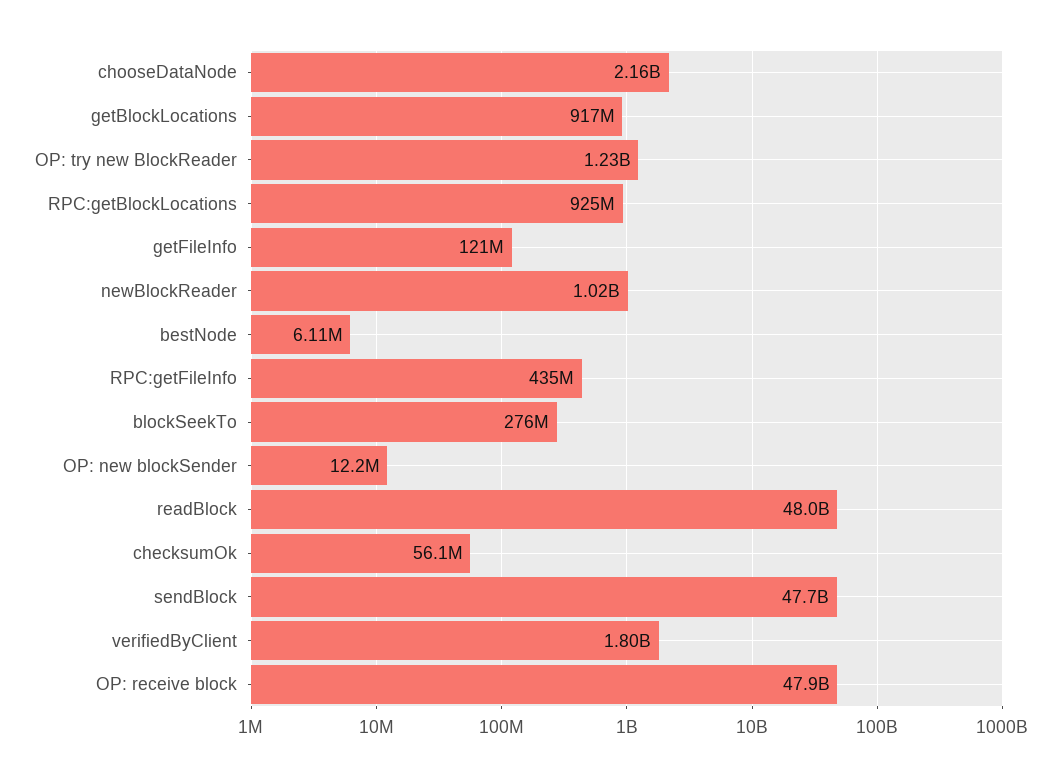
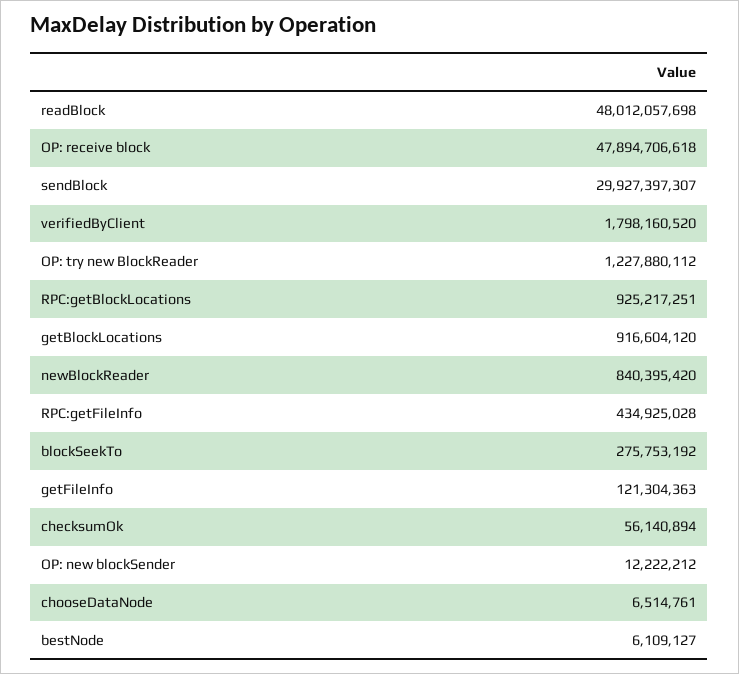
chooseDataNode: 2160000000 -> 6514761
newBlockReader: 1020000000 -> 840395420
sendBlock: 47700000000 -> 29927397307

